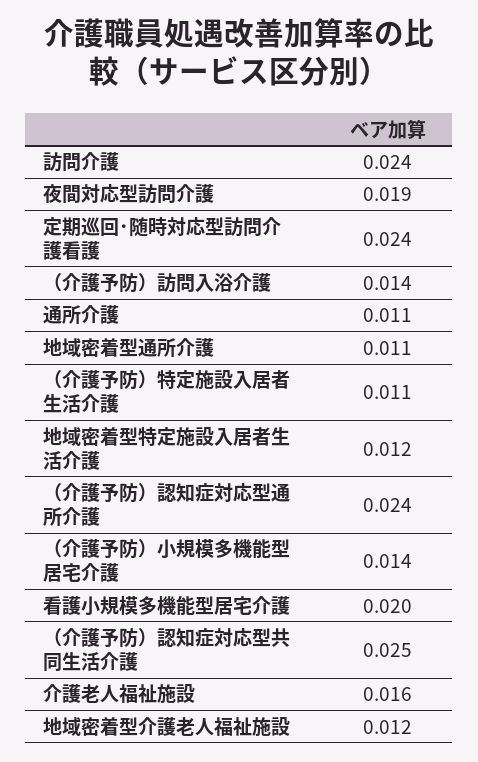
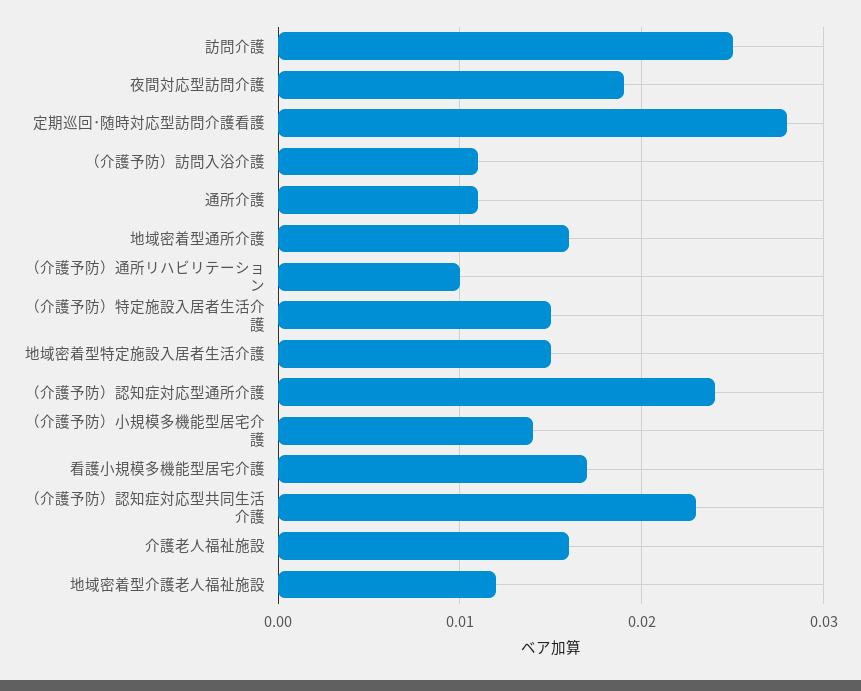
訪問介護: 0.024 -> 0.025
定期巡回･随時対応型訪問介護看護: 0.024 -> 0.028
（介護予防）訪問入浴介護: 0.014 -> 0.011
地域密着型通所介護: 0.011 -> 0.016
（介護予防）特定施設入居者生活介護: 0.011 -> 0.015
地域密着型特定施設入居者生活介護: 0.012 -> 0.015
看護小規模多機能型居宅介護: 0.02 -> 0.017
（介護予防）認知症対応型共同生活介護: 0.025 -> 0.023
（介護予防）通所リハビリテーション: none -> 0.01

